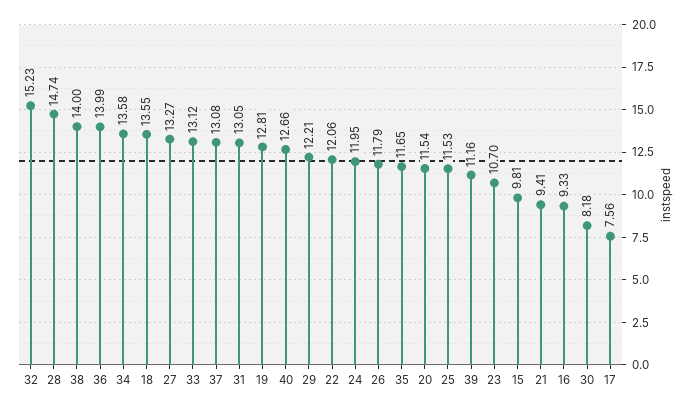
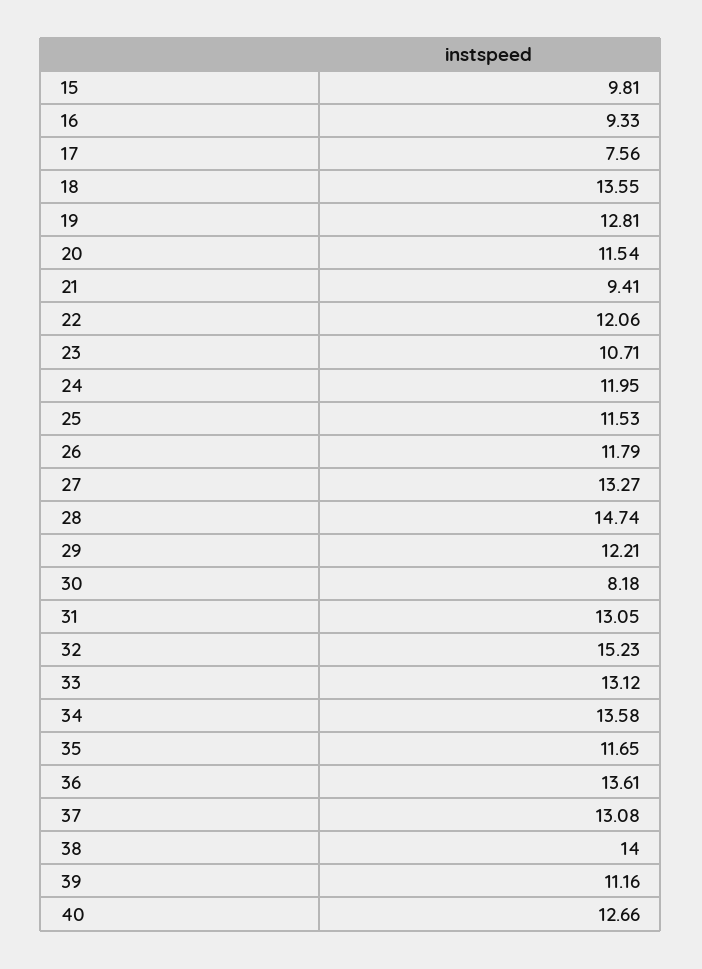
36: 13.99 -> 13.61
23: 10.7 -> 10.71

